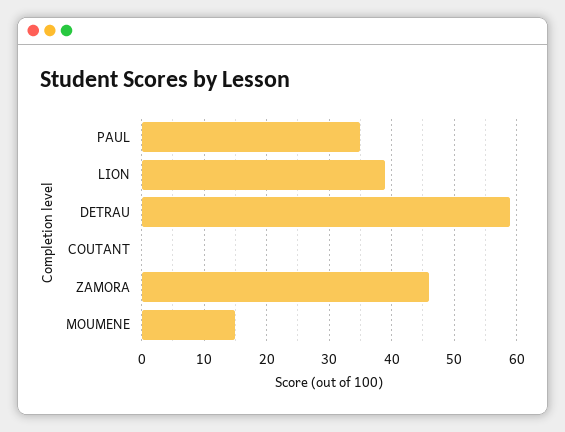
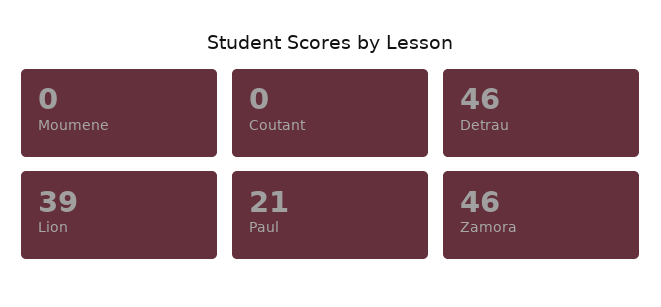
PAUL: 35 -> 21
DETRAU: 59 -> 46
MOUMENE: 15 -> 0

